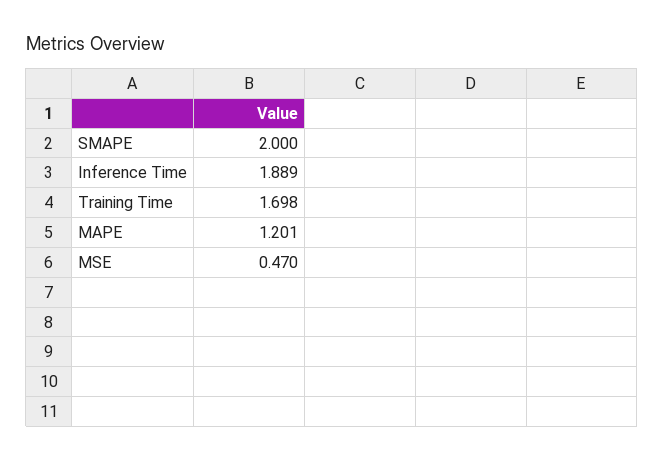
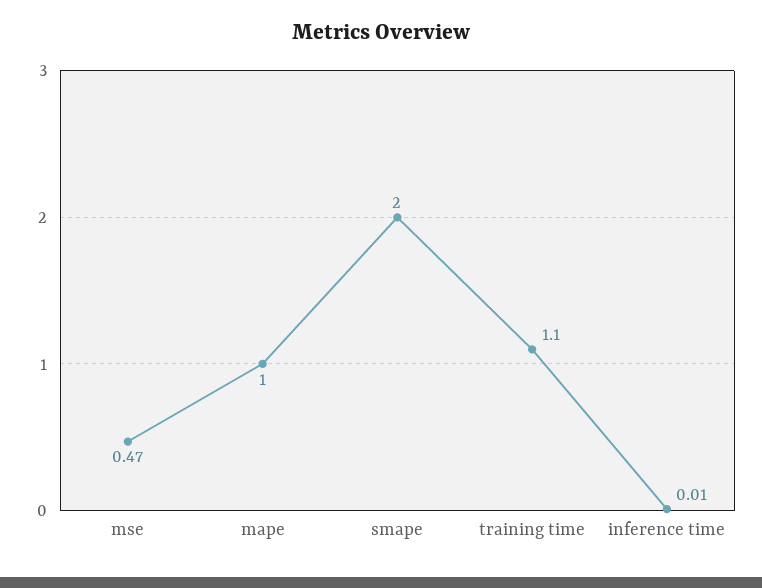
Inference Time: 1.889 -> 0.01
Training Time: 1.698 -> 1.1
MAPE: 1.201 -> 1

